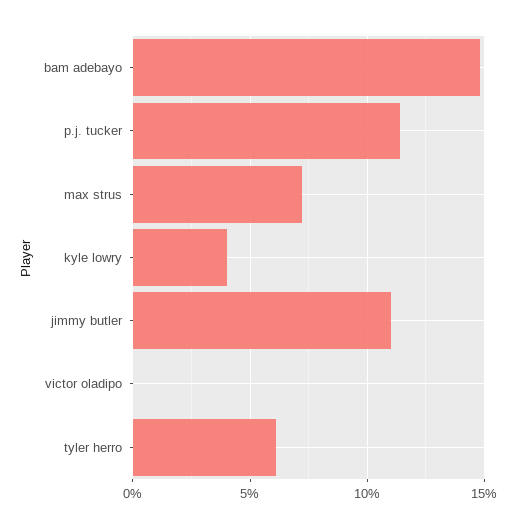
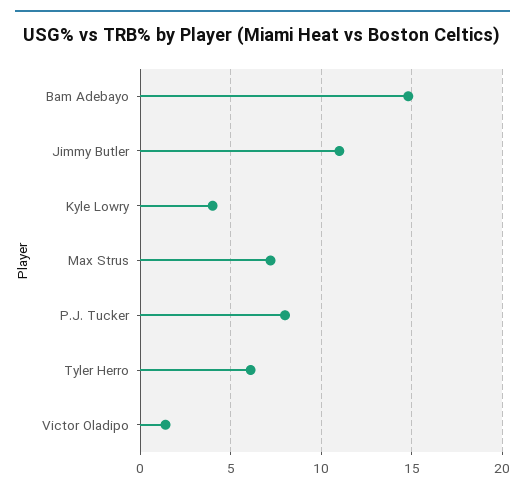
p.j. tucker: 11.5 -> 8
victor oladipo: 0 -> 1.5

